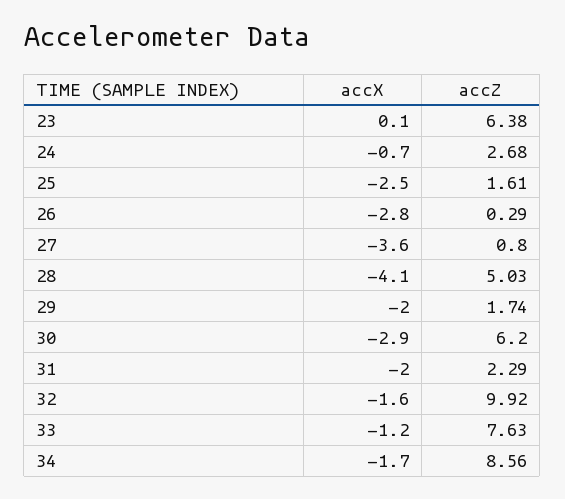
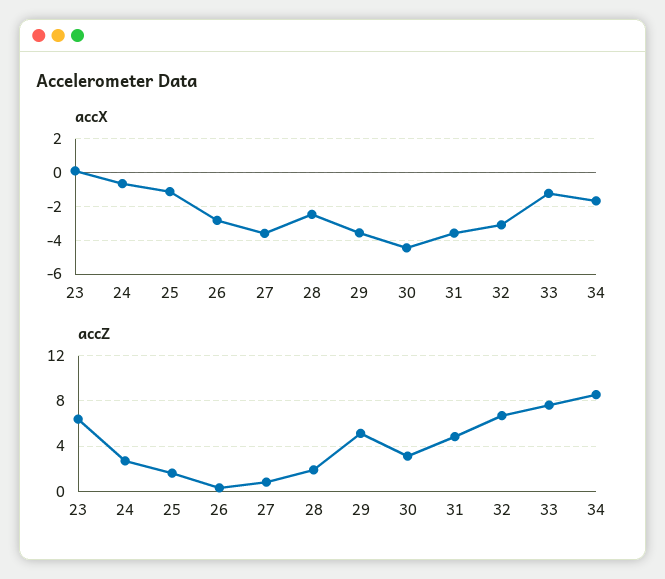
accX, 25: -2.5 -> -1
accX, 28: -4.1 -> -2.5
accZ, 28: 5.03 -> 2
accX, 29: -2 -> -3.5
accZ, 29: 1.74 -> 5
accX, 30: -2.9 -> -4.5
accZ, 30: 6.2 -> 3
accX, 31: -2 -> -3.5
accZ, 31: 2.29 -> 5
accX, 32: -1.6 -> -3
accZ, 32: 9.92 -> 7

